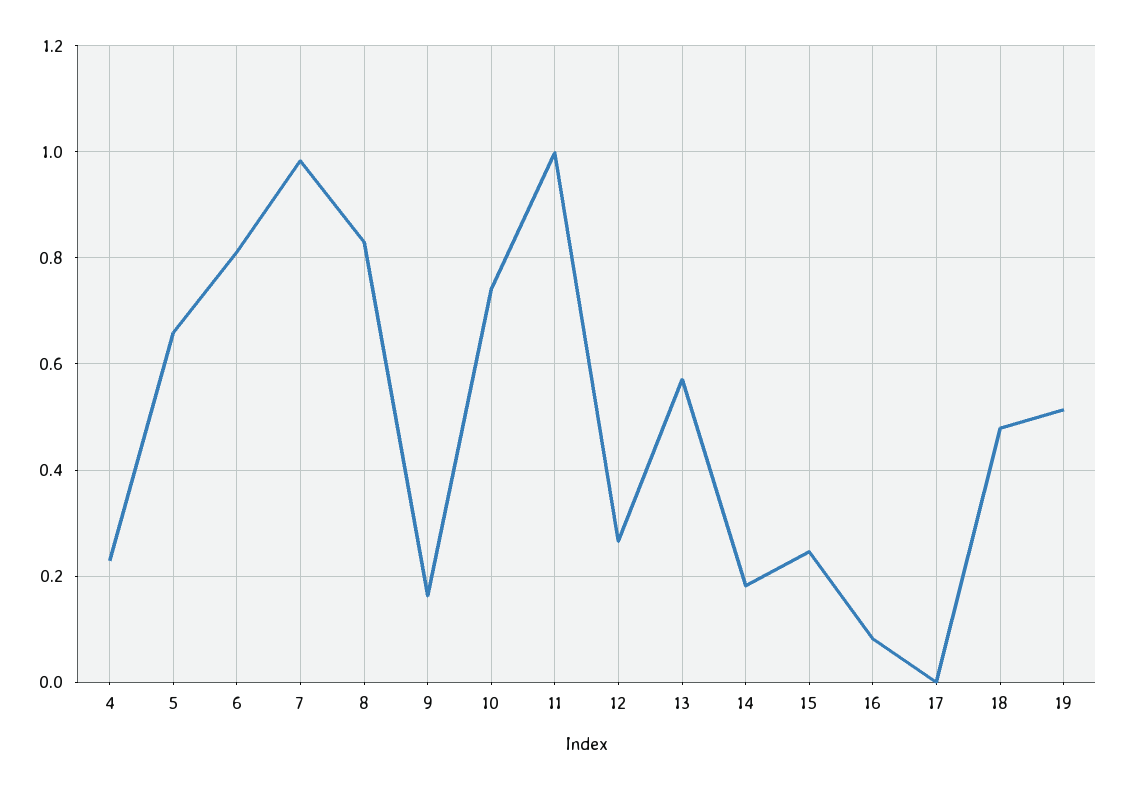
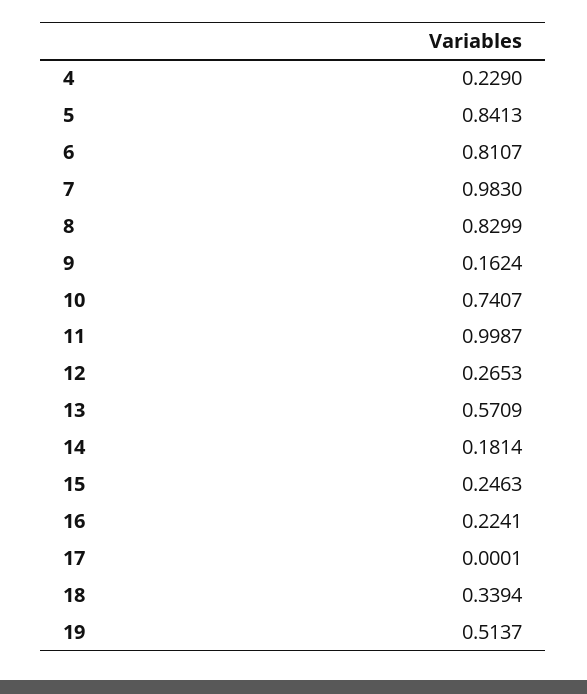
5: 0.66 -> 0.8413
16: 0.08 -> 0.2241
18: 0.48 -> 0.3394

